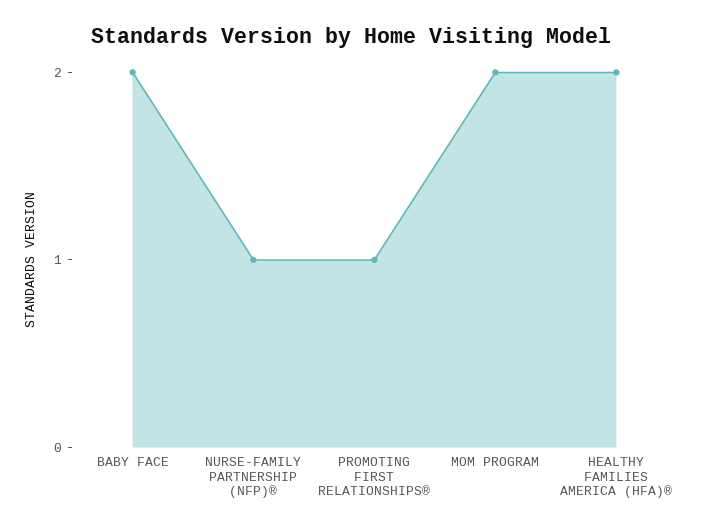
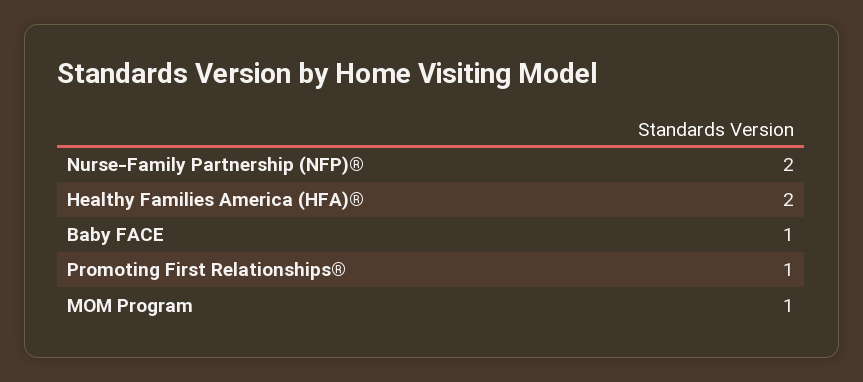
BABY FACE: 2 -> 1
NURSE-FAMILY PARTNERSHIP (NFP)®: 1 -> 2
MOM PROGRAM: 2 -> 1

